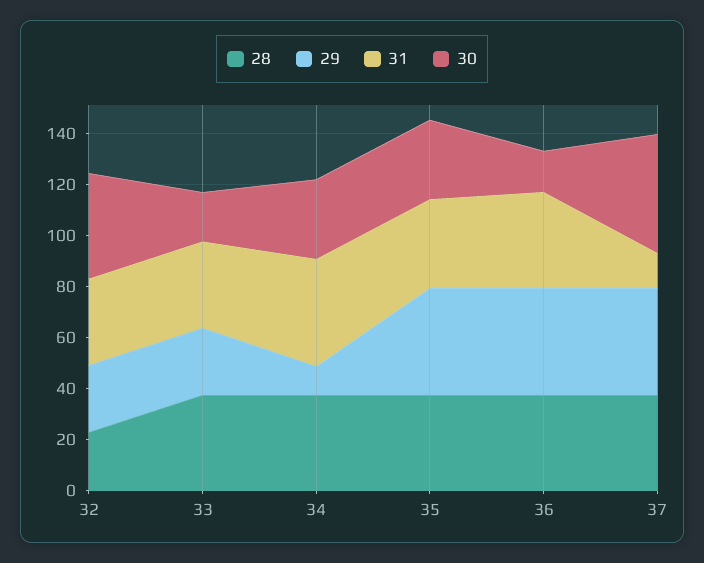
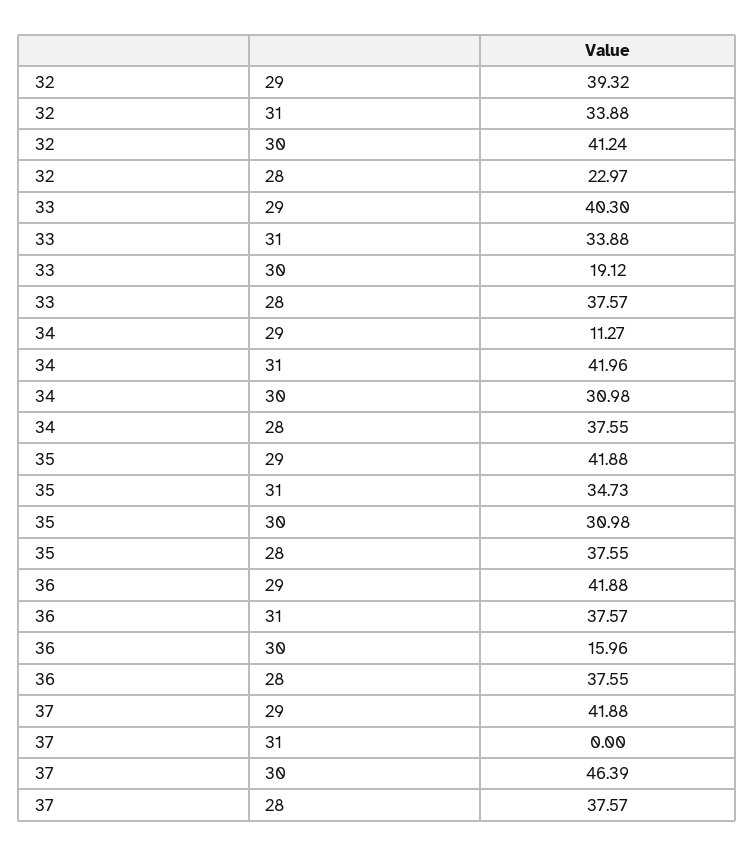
29, 32: 25 -> 39.32
29, 33: 25 -> 40.3
31, 37: 15 -> 0

